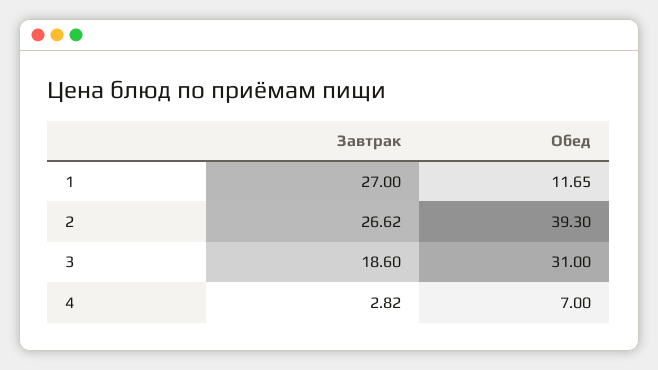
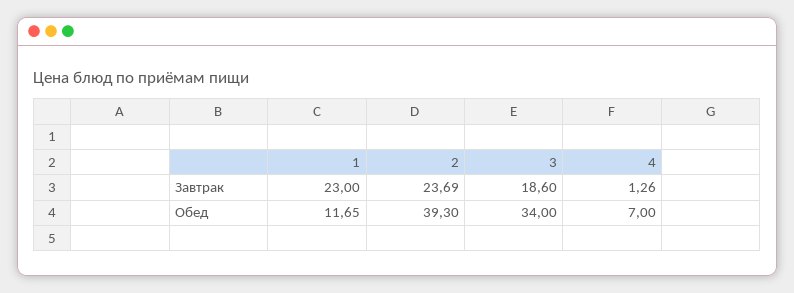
Завтрак, 1: 27 -> 23
Завтрак, 2: 26.62 -> 23.69
Обед, 3: 31 -> 34
Завтрак, 4: 2.82 -> 1.26

